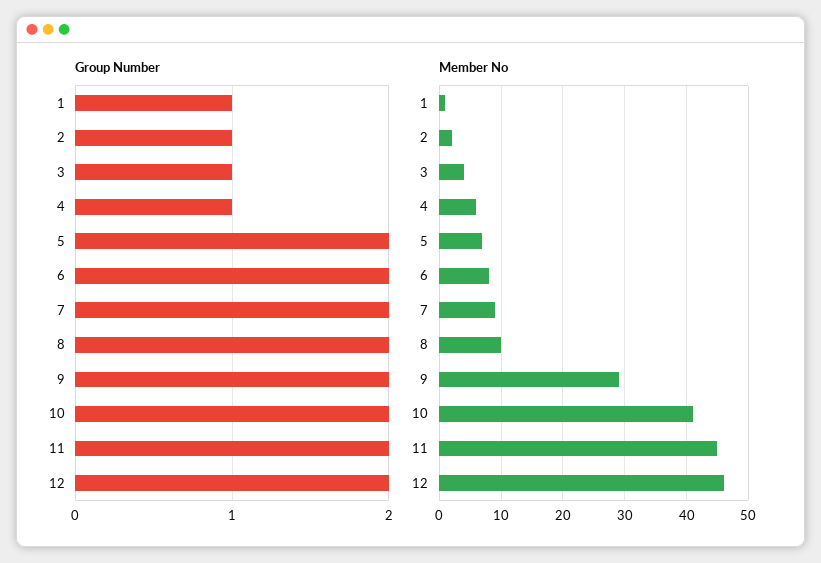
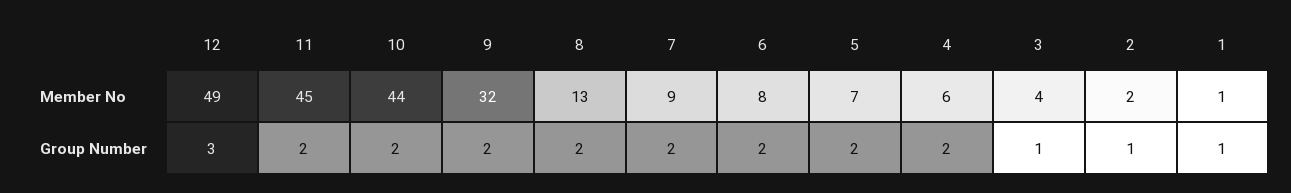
Group Number, 4: 1 -> 2
Group Number, 12: 2 -> 3
Member No, 8: 10 -> 13
Member No, 9: 29 -> 32
Member No, 10: 41 -> 44
Member No, 12: 46 -> 49

